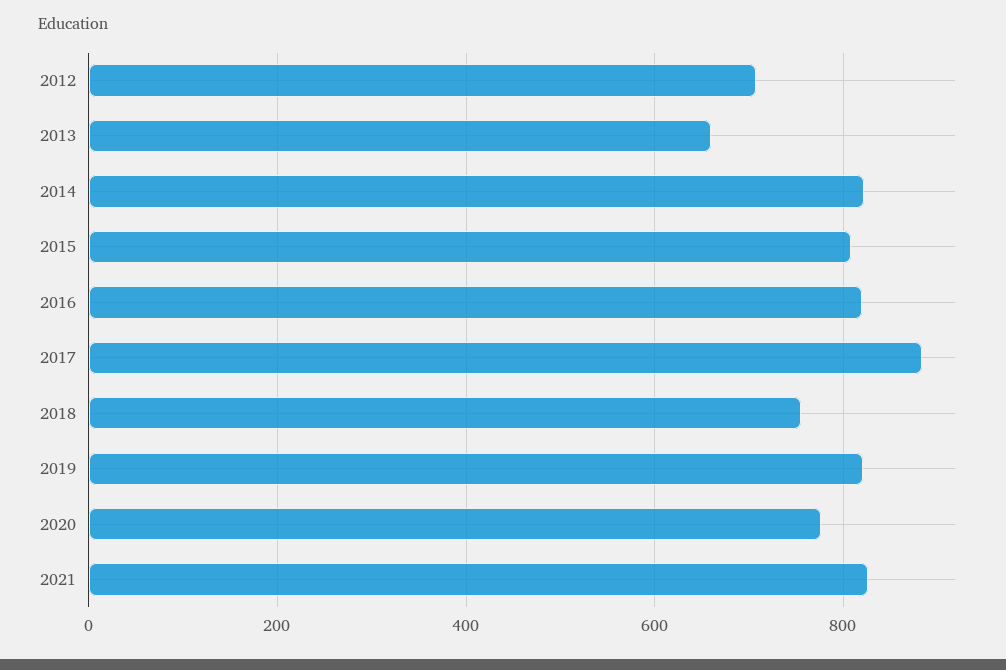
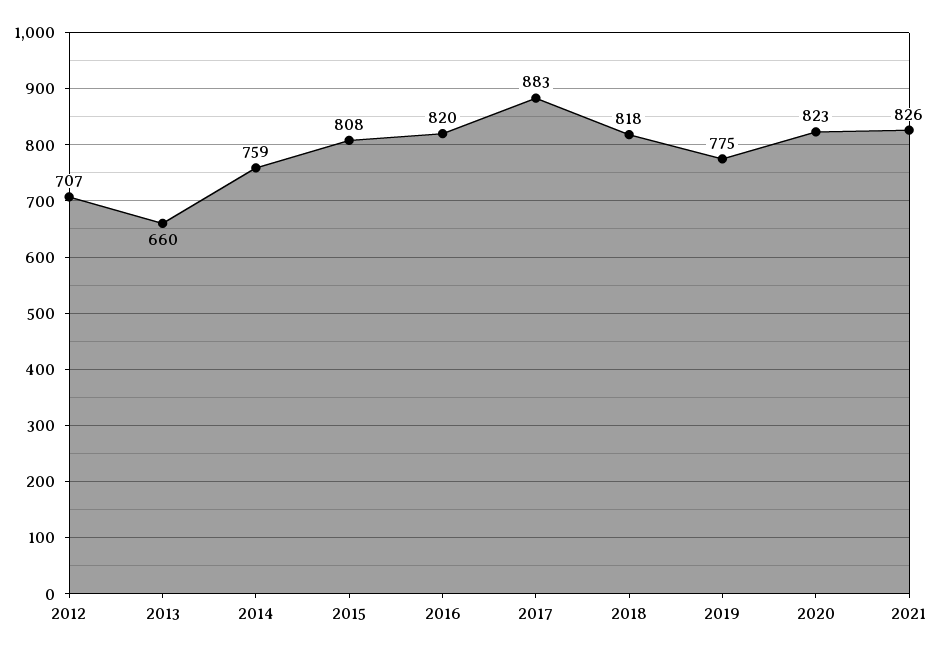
2014: 820 -> 759
2018: 760 -> 818
2019: 820 -> 775
2020: 780 -> 823

